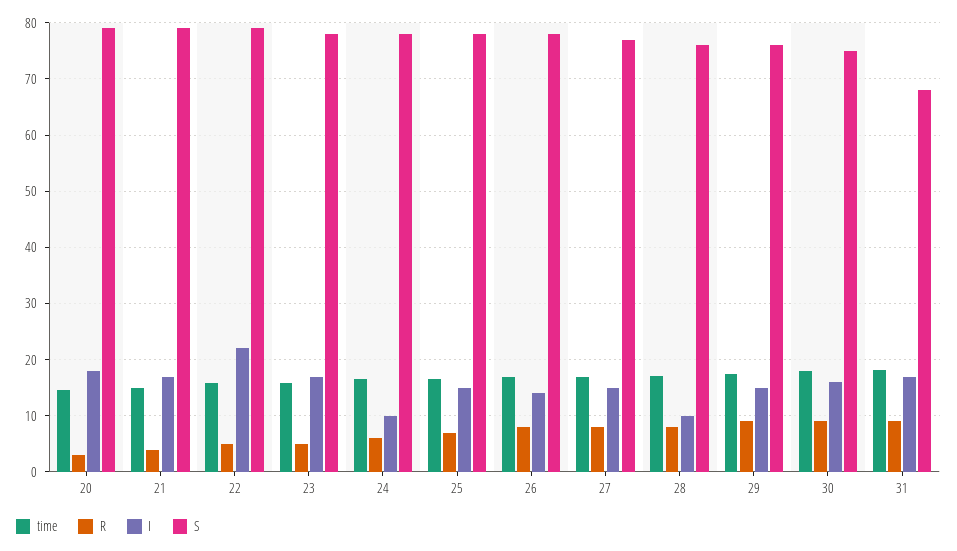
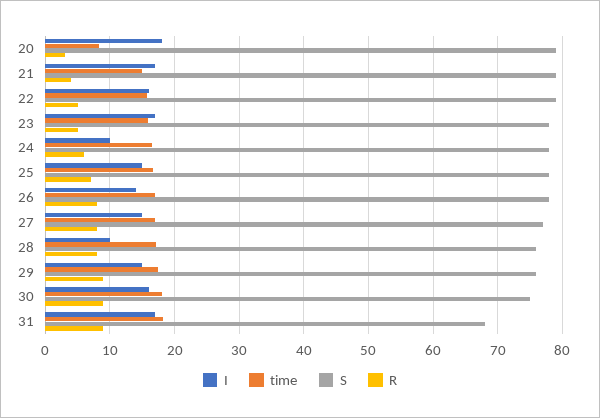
time, 20: 14 -> 8
I, 22: 22 -> 16

